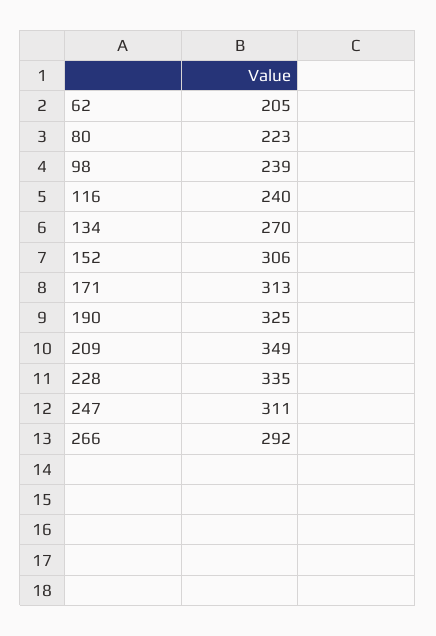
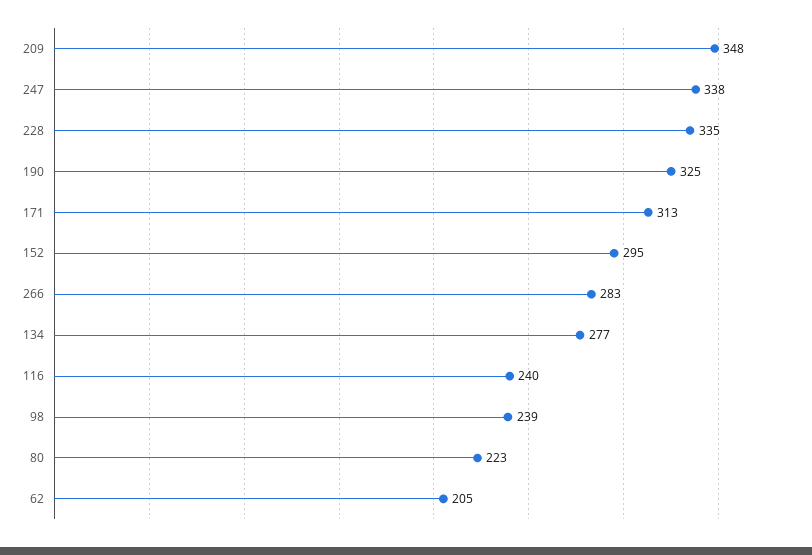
134: 270 -> 277
152: 306 -> 295
209: 349 -> 348
247: 311 -> 338
266: 292 -> 283

